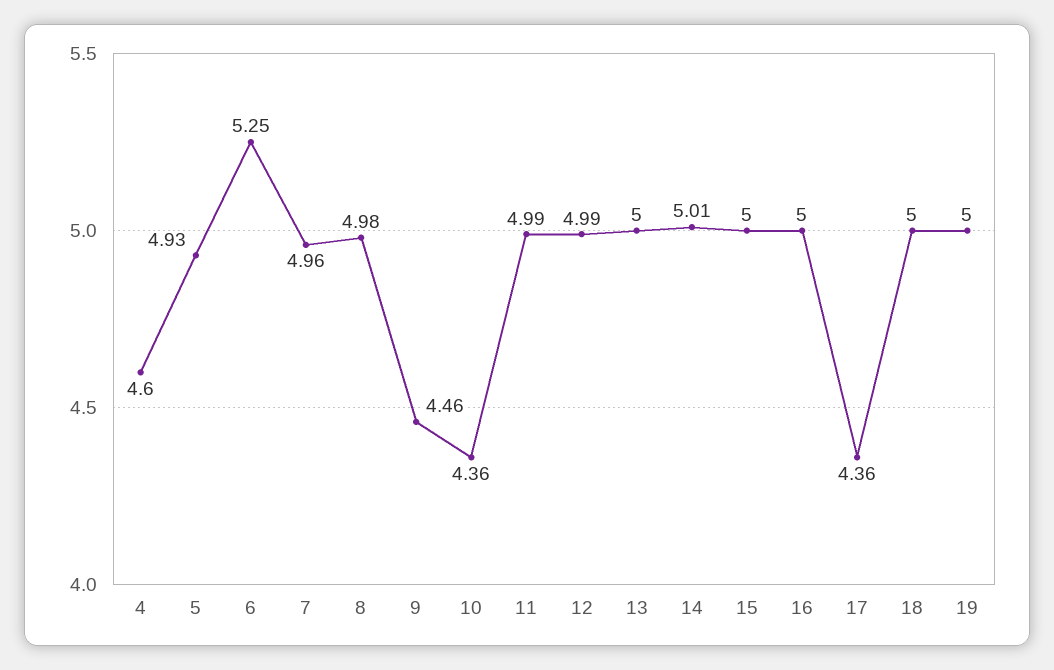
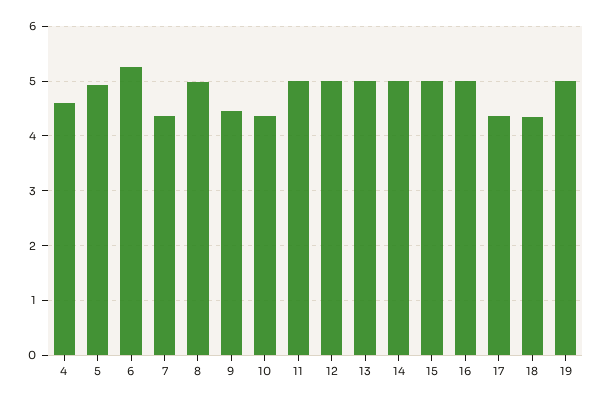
7: 4.96 -> 4.4
18: 5 -> 4.4

